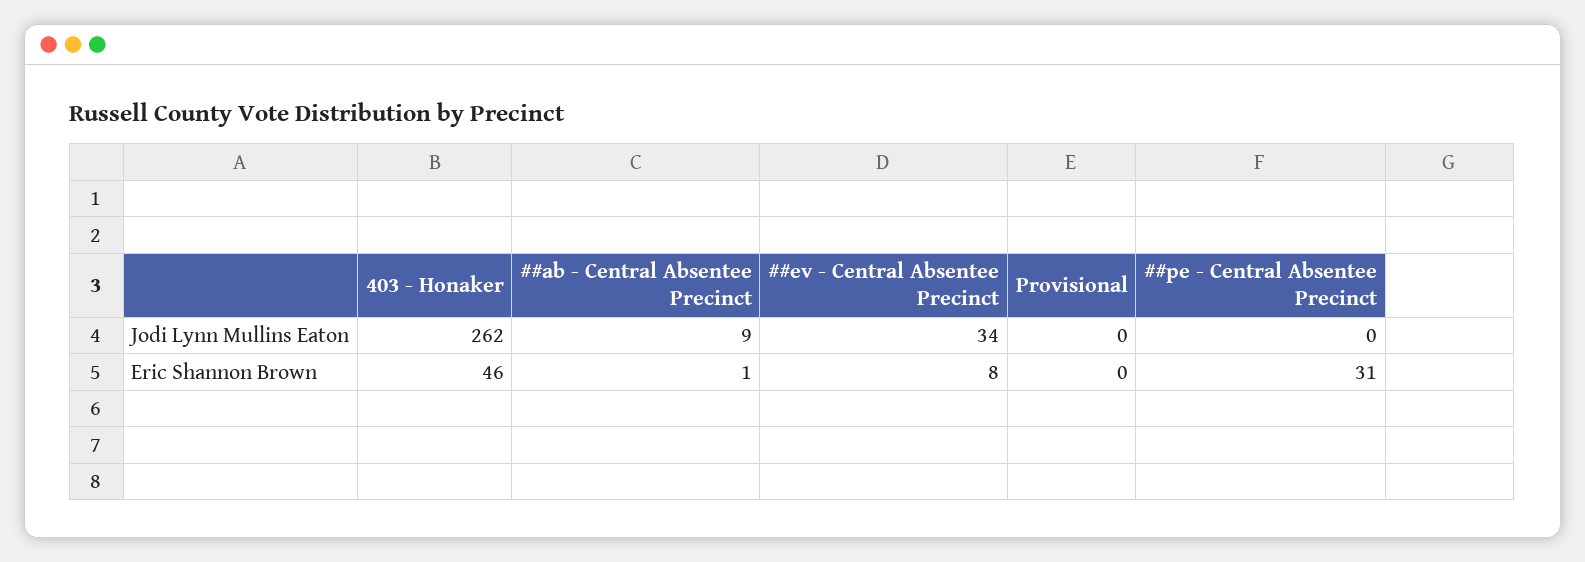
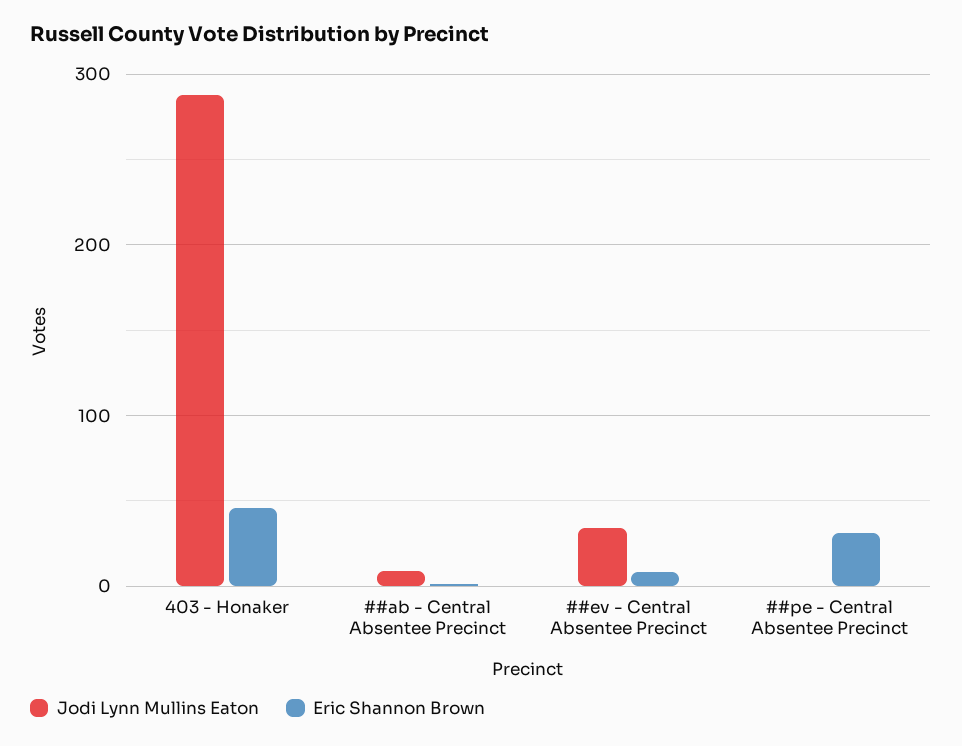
Jodi Lynn Mullins Eaton, 403 - Honaker: 262 -> 290
Jodi Lynn Mullins Eaton, Provisional: 0 -> none
Eric Shannon Brown, Provisional: 0 -> none

